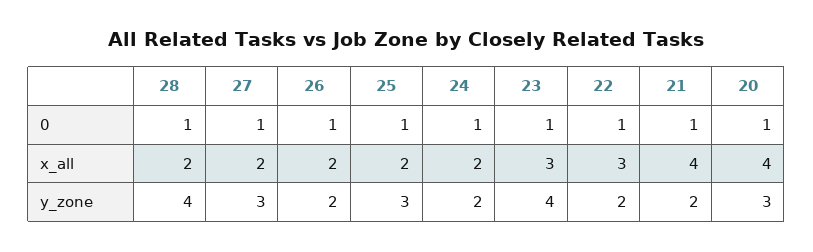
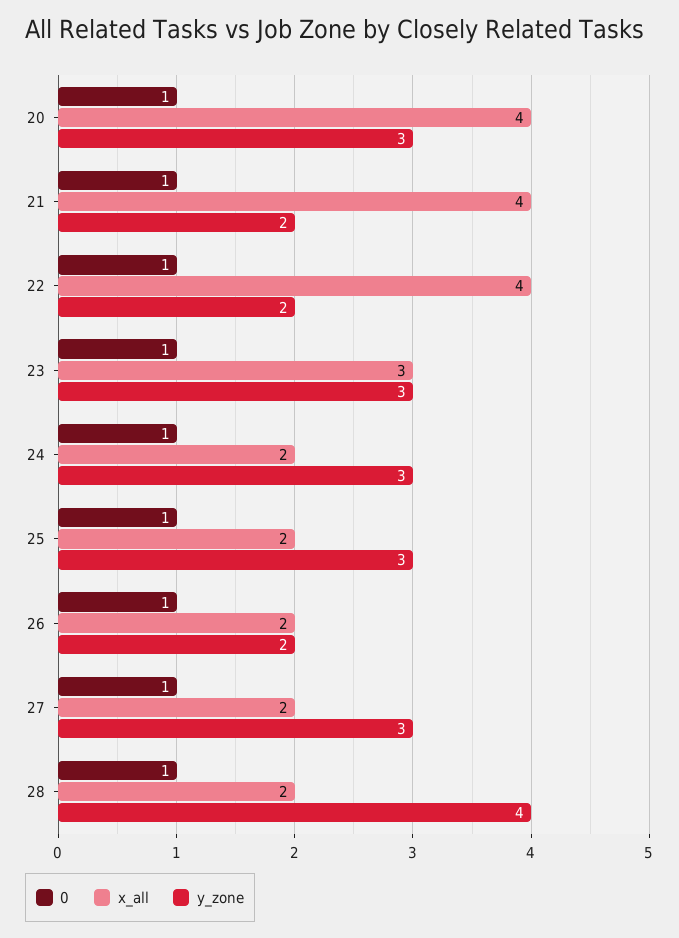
x_all, 22: 3 -> 4
y_zone, 24: 2 -> 3
y_zone, 23: 4 -> 3

